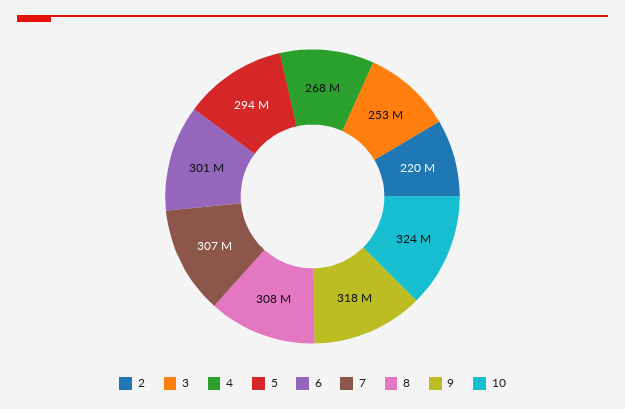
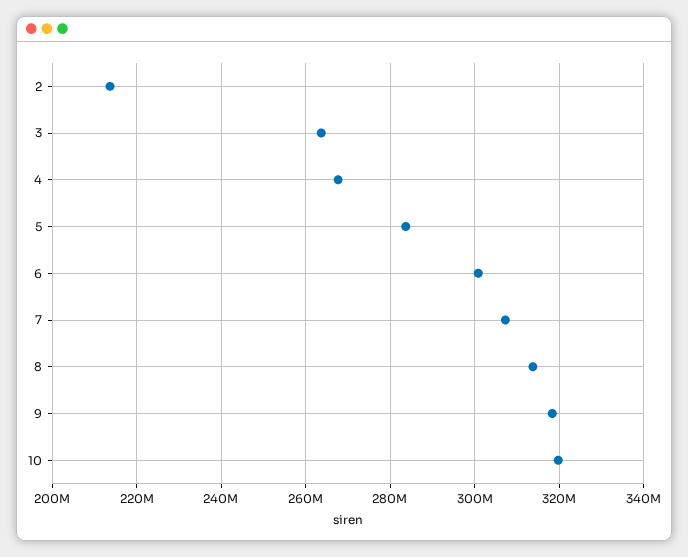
2: 220000000 -> 214000000
3: 253000000 -> 264000000
5: 294000000 -> 284000000
8: 308000000 -> 314000000
10: 324000000 -> 320000000

